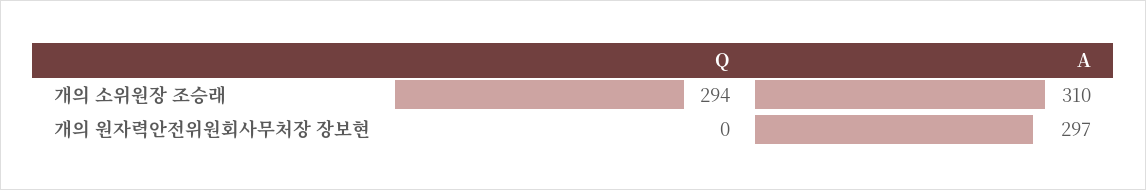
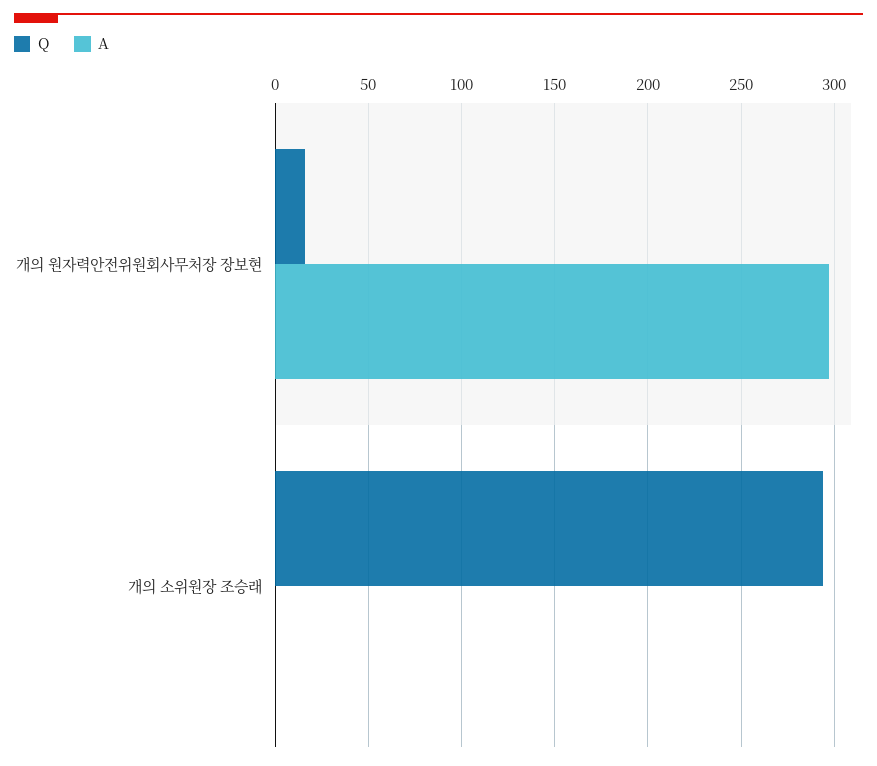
A, 개의 소위원장 조승래: 310 -> 0
Q, 개의 원자력안전위원회사무처장 장보현: 0 -> 15

